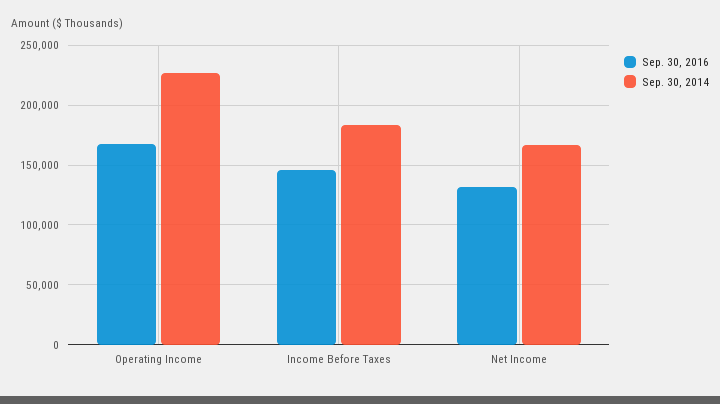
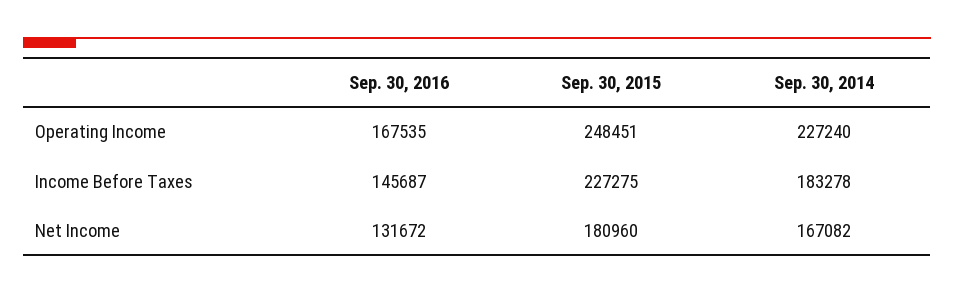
Sep. 30, 2015, Operating Income: none -> 248451
Sep. 30, 2015, Income Before Taxes: none -> 227275
Sep. 30, 2015, Net Income: none -> 180960

